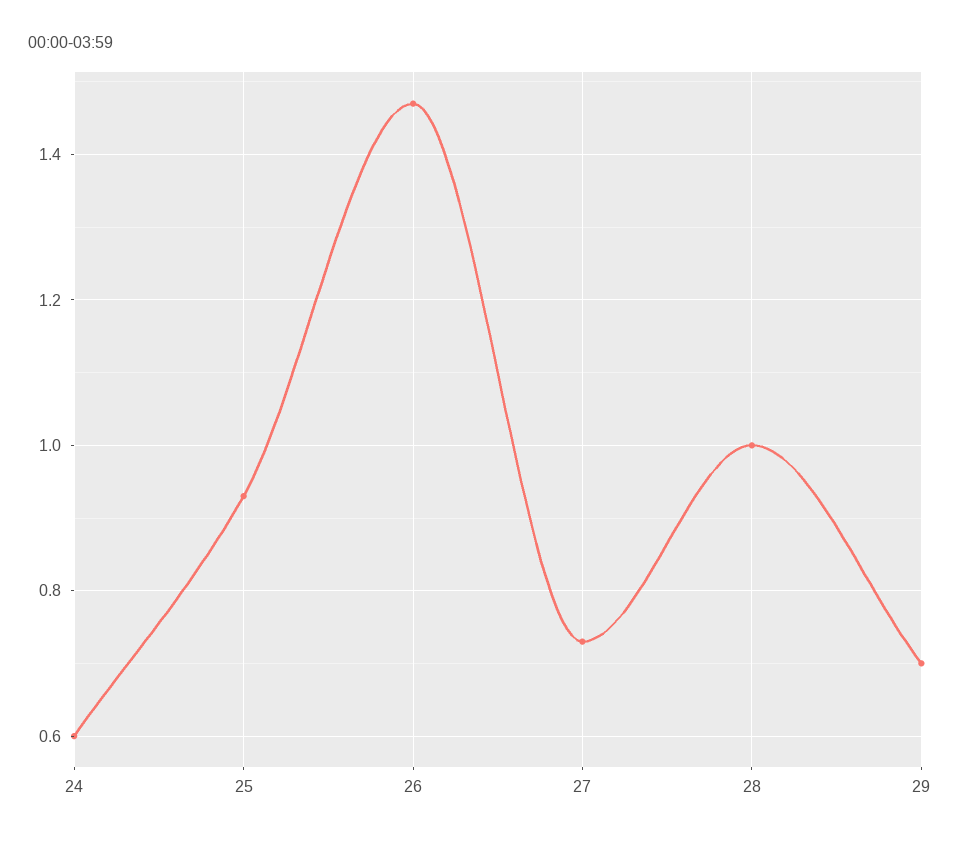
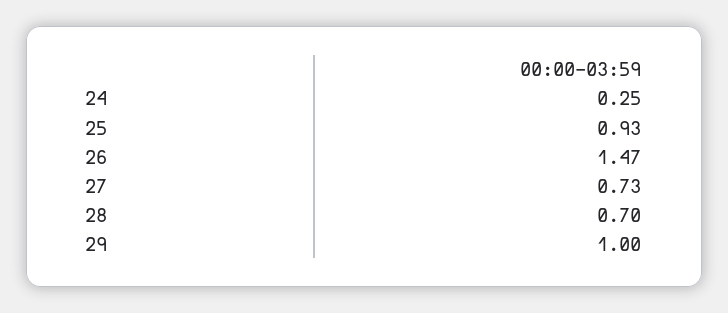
24: 0.6 -> 0.25
28: 1 -> 0.7
29: 0.7 -> 1

